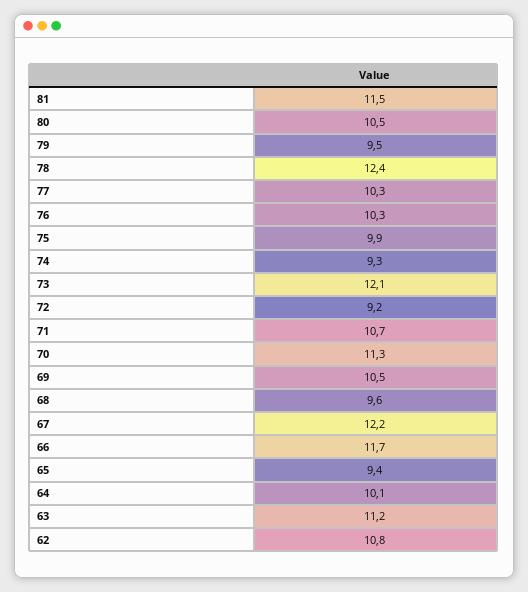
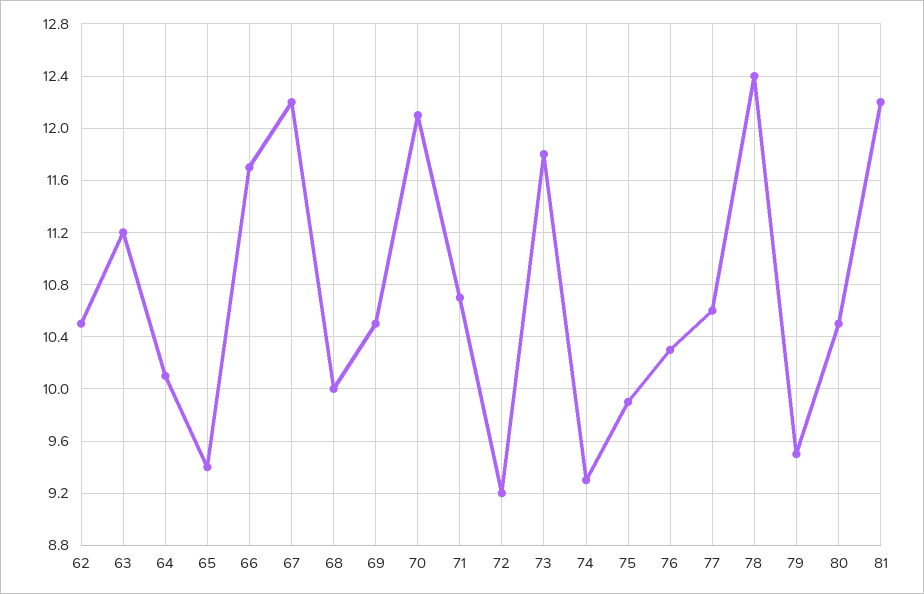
81: 11.5 -> 12.2
77: 10.3 -> 10.6
73: 12.1 -> 11.8
70: 11.3 -> 12.1
68: 9.6 -> 10
62: 10.8 -> 10.5

